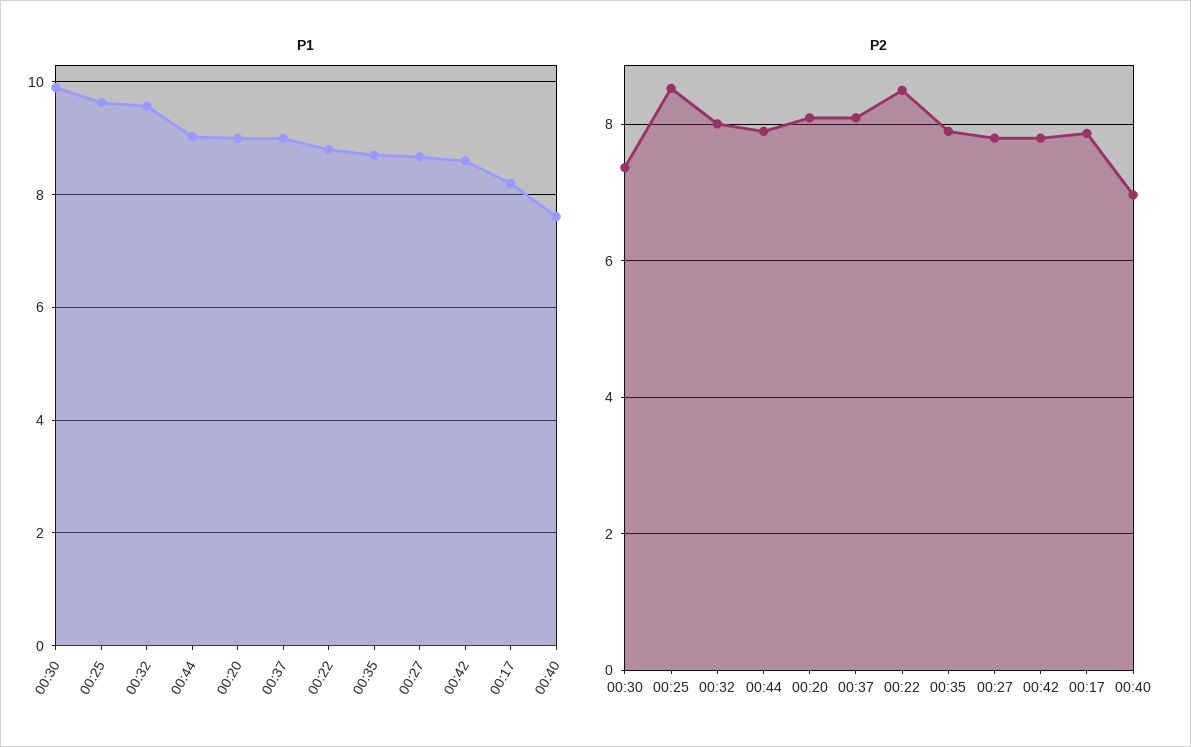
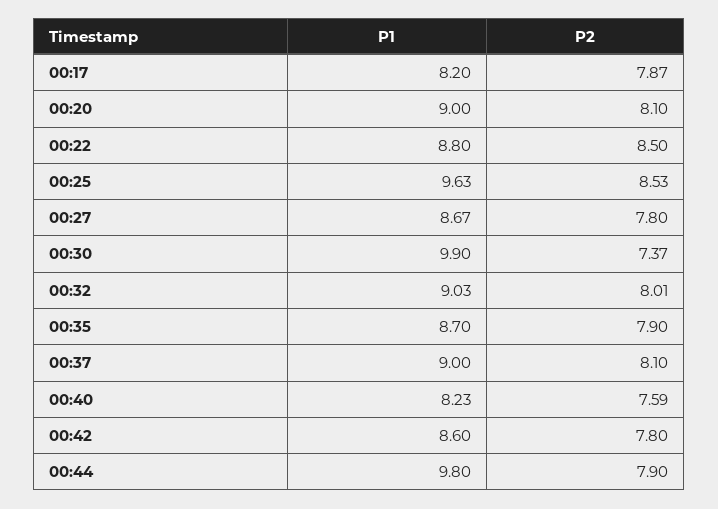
P1, 00:32: 9.6 -> 9.03
P1, 00:44: 9 -> 9.8
P1, 00:40: 7.6 -> 8.23
P2, 00:40: 7 -> 7.59

